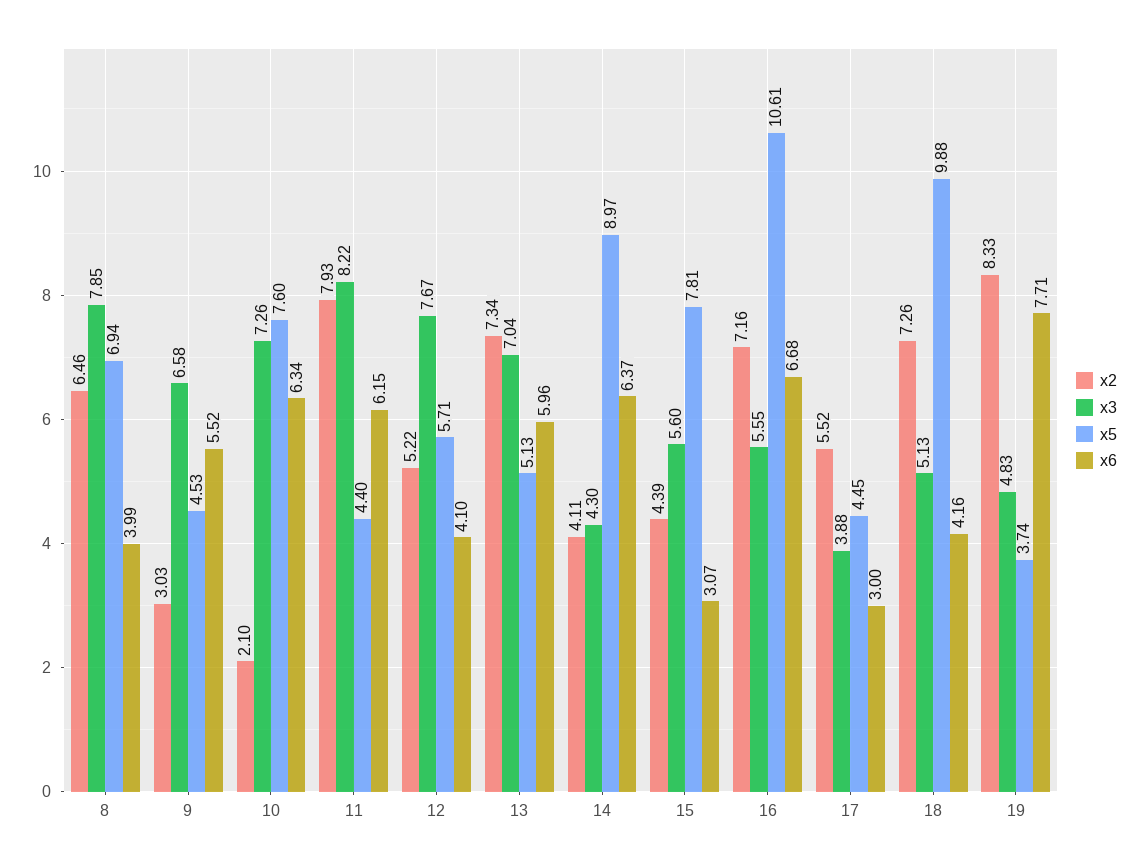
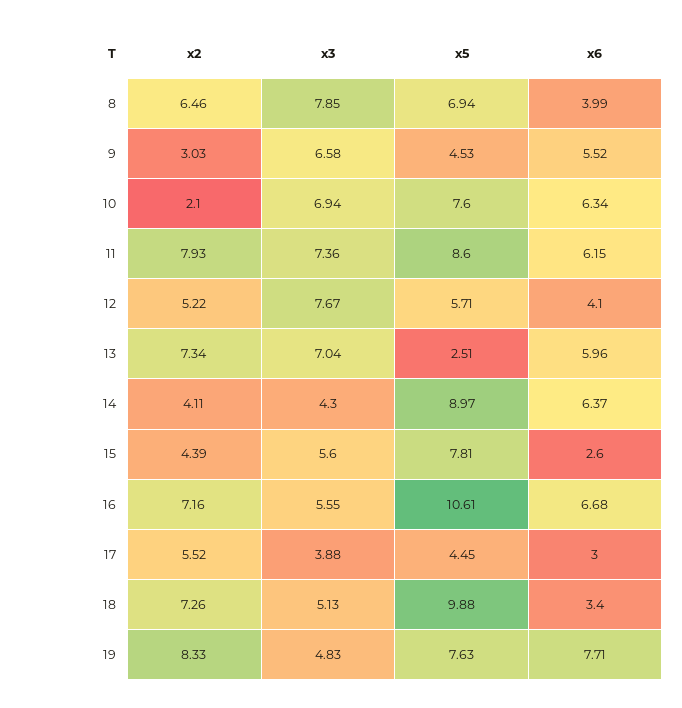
x3, 10: 7.26 -> 6.94
x3, 11: 8.22 -> 7.36
x5, 11: 4.4 -> 8.6
x5, 13: 5.13 -> 2.51
x6, 15: 3.07 -> 2.6
x6, 18: 4.16 -> 3.4
x5, 19: 3.74 -> 7.63

